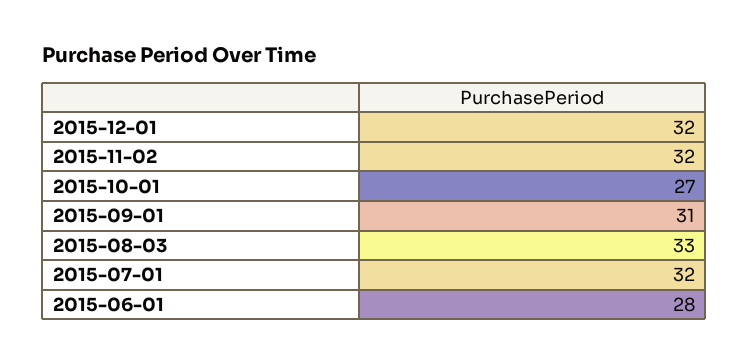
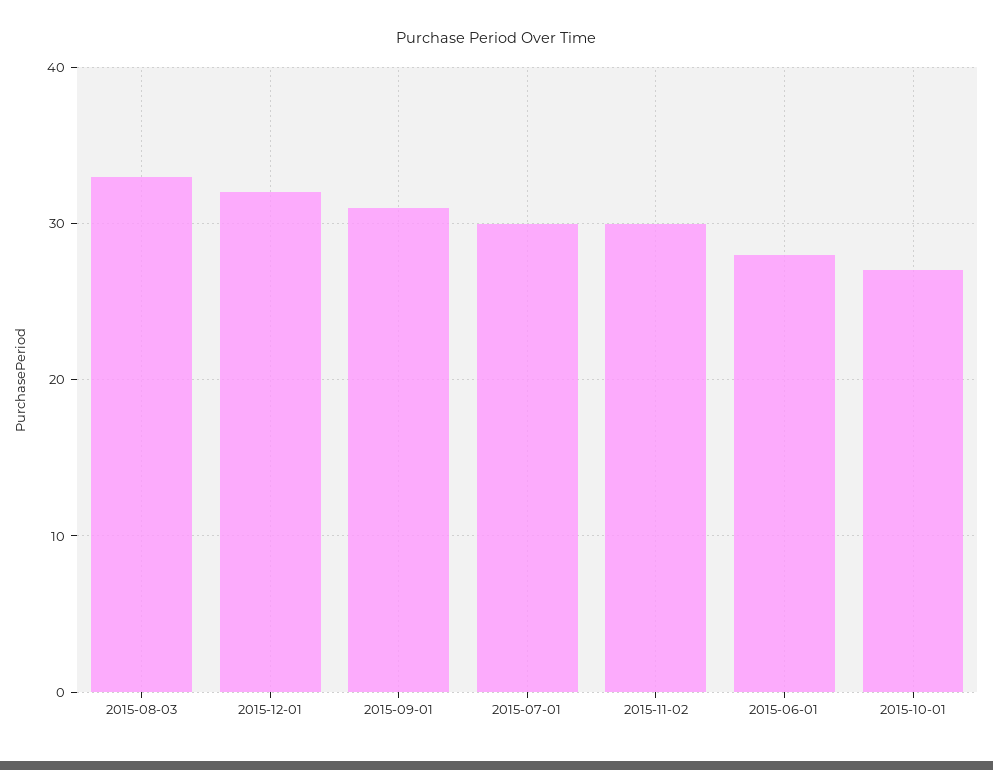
2015-11-02: 32 -> 30
2015-07-01: 32 -> 30

